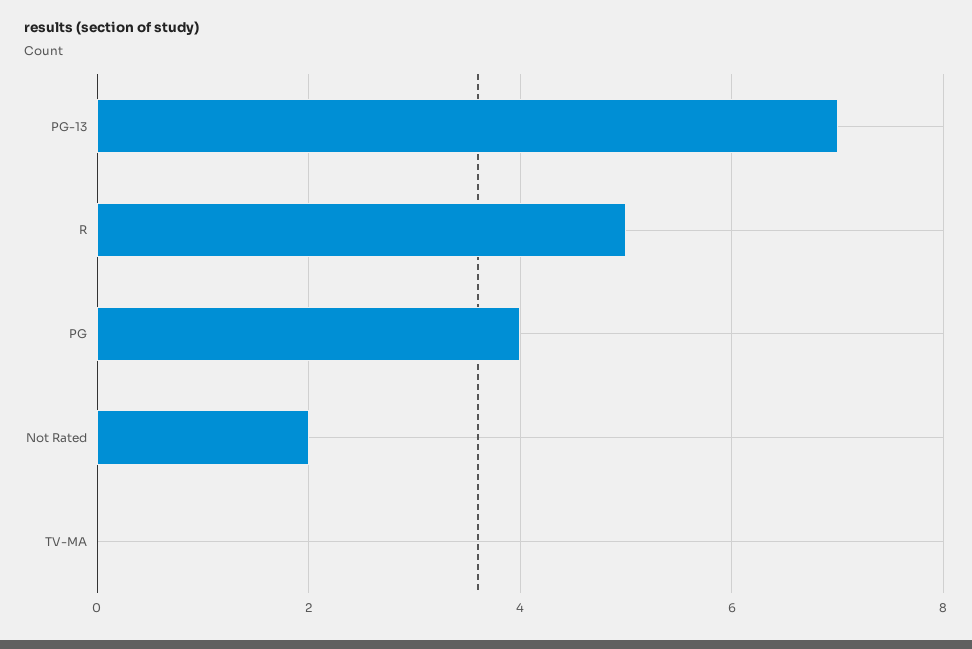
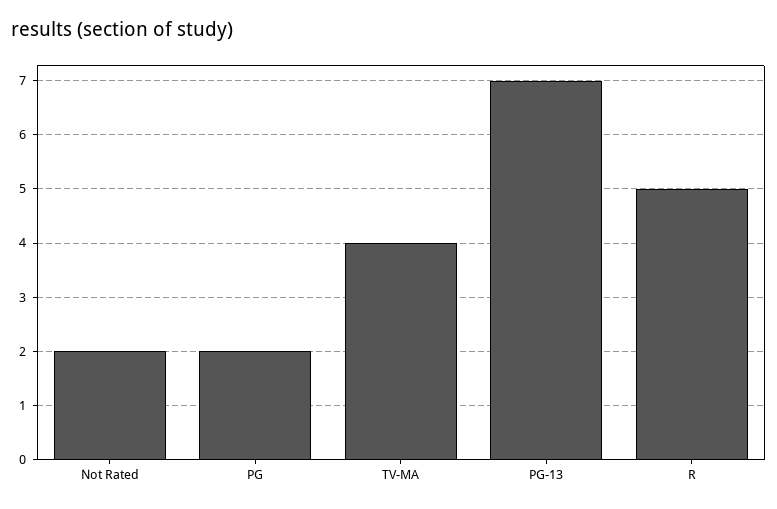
PG: 4 -> 2
TV-MA: 0 -> 4

